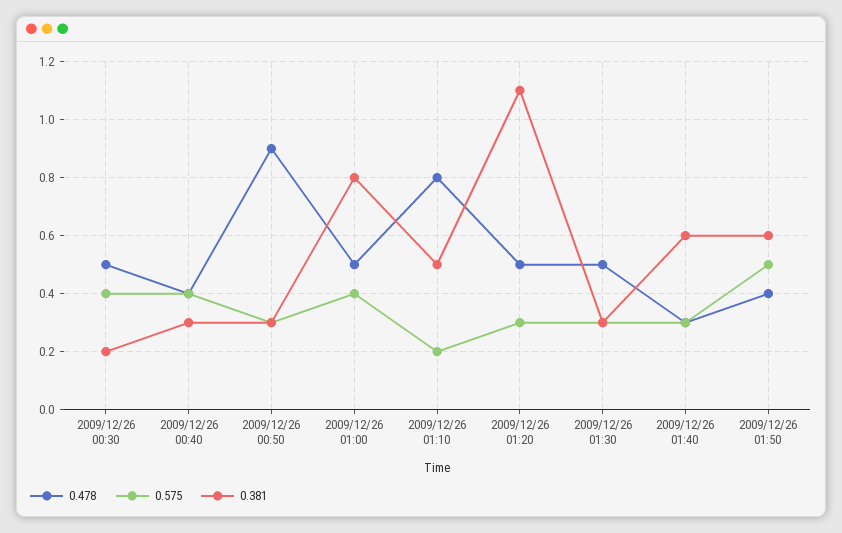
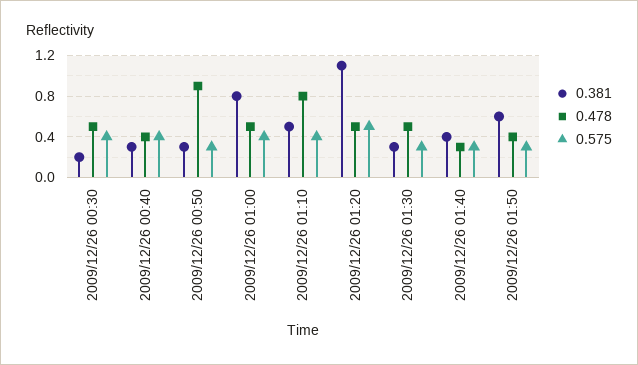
0.575, 2009/12/26 01:10: 0.2 -> 0.4
0.575, 2009/12/26 01:20: 0.3 -> 0.5
0.381, 2009/12/26 01:40: 0.6 -> 0.4
0.575, 2009/12/26 01:50: 0.5 -> 0.3

